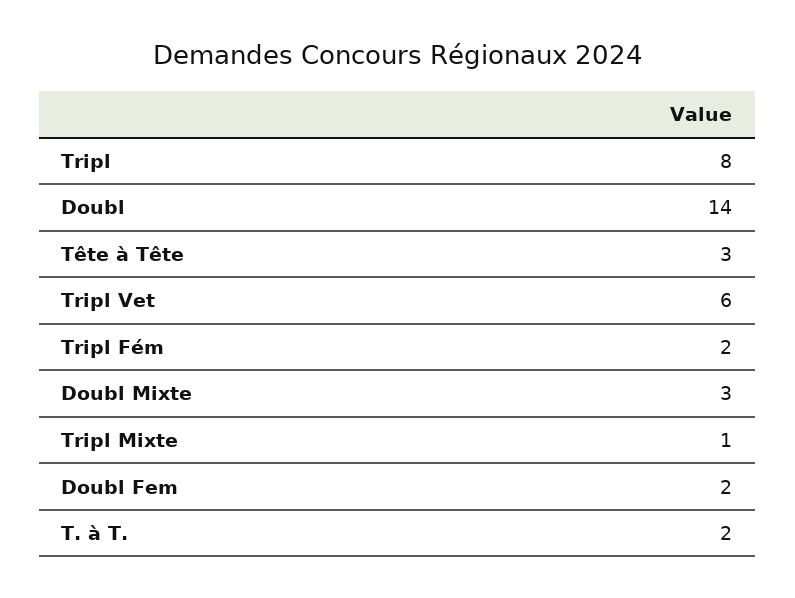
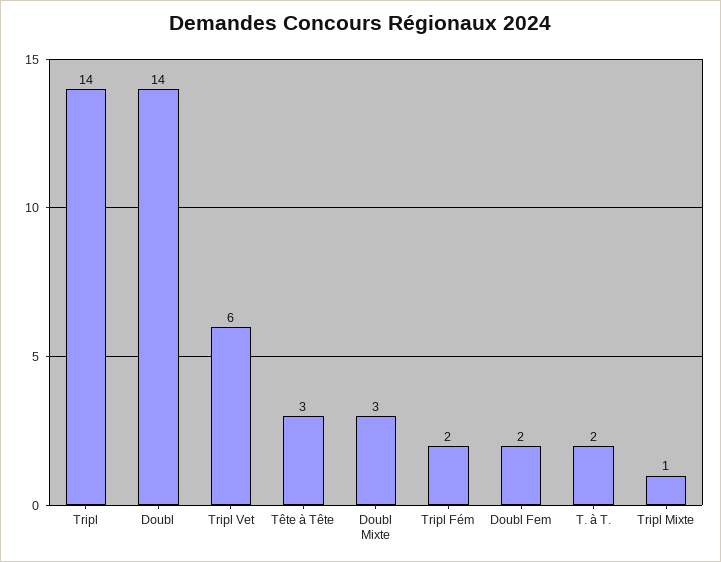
Tripl: 8 -> 14

